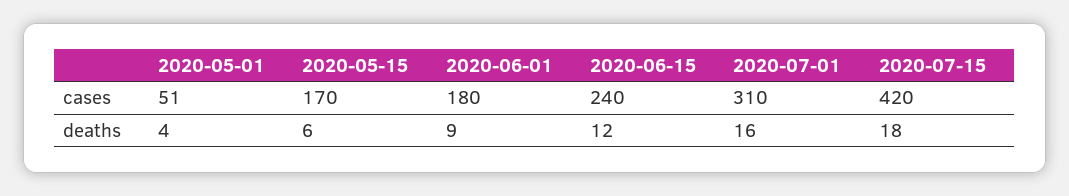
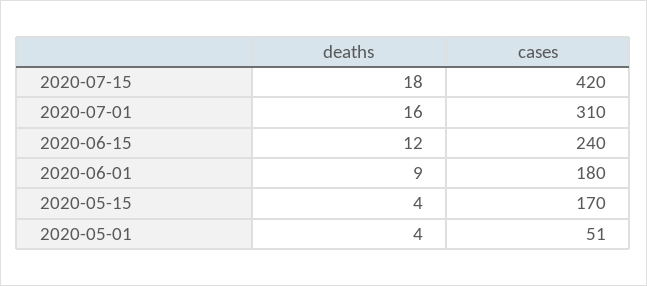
2020-05-15, deaths: 6 -> 4

